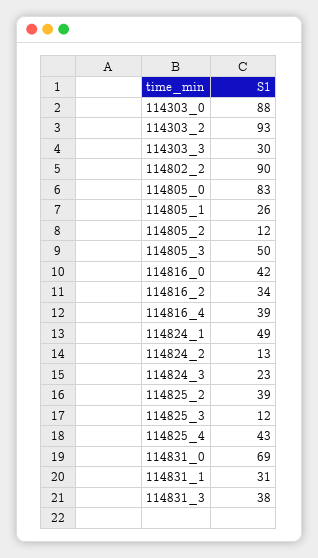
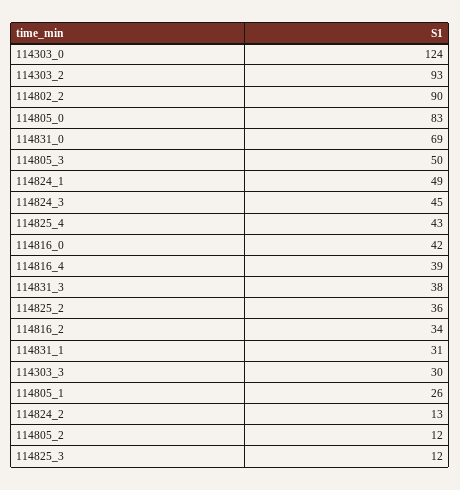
114303_0: 88 -> 124
114824_3: 23 -> 45
114825_2: 39 -> 36

